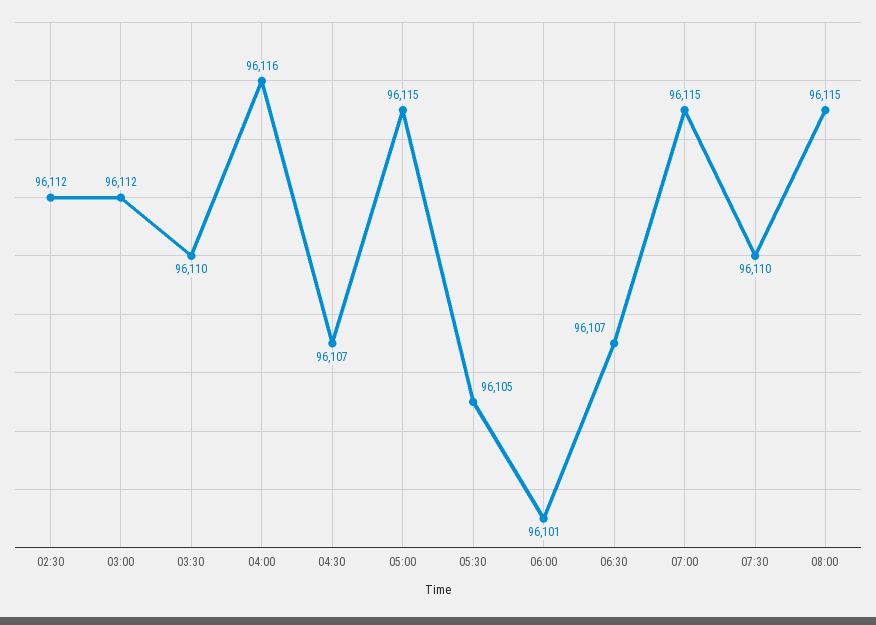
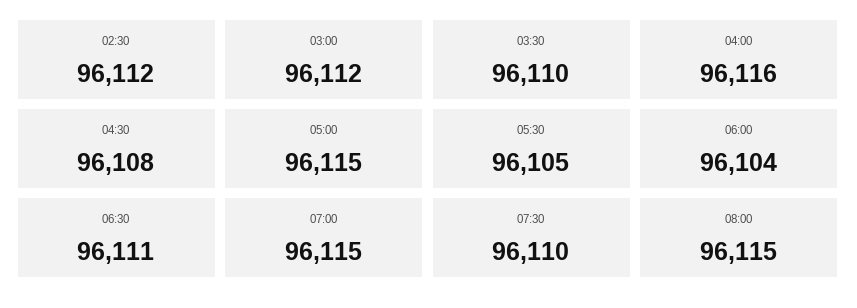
04:30: 96107 -> 96108
06:00: 96101 -> 96104
06:30: 96107 -> 96111

